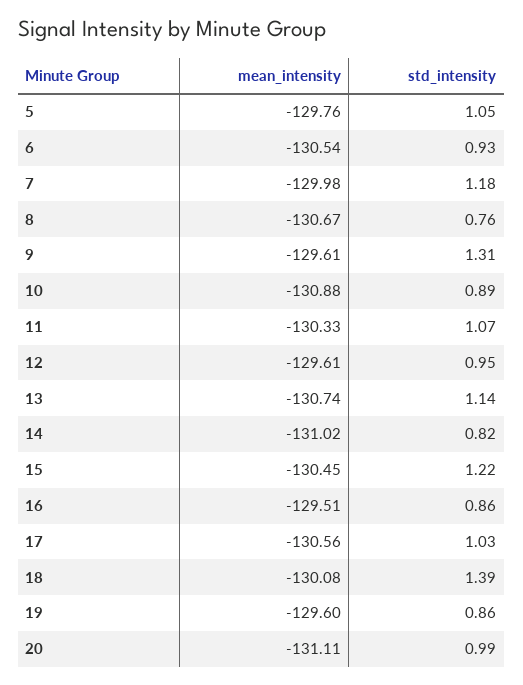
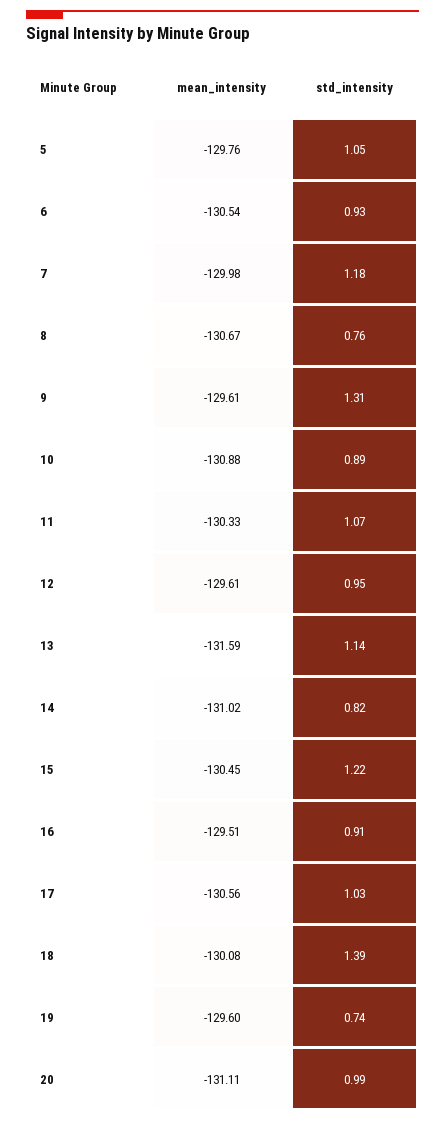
mean_intensity, 13: -130.74 -> -131.59
std_intensity, 16: 0.86 -> 0.91
std_intensity, 19: 0.86 -> 0.74

